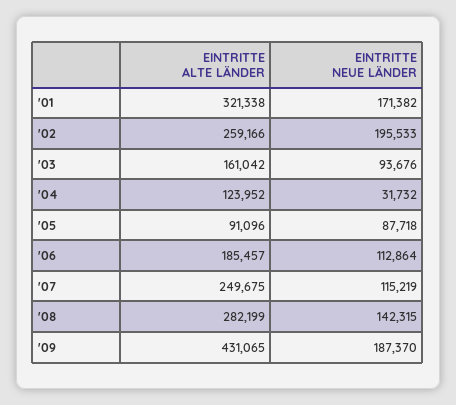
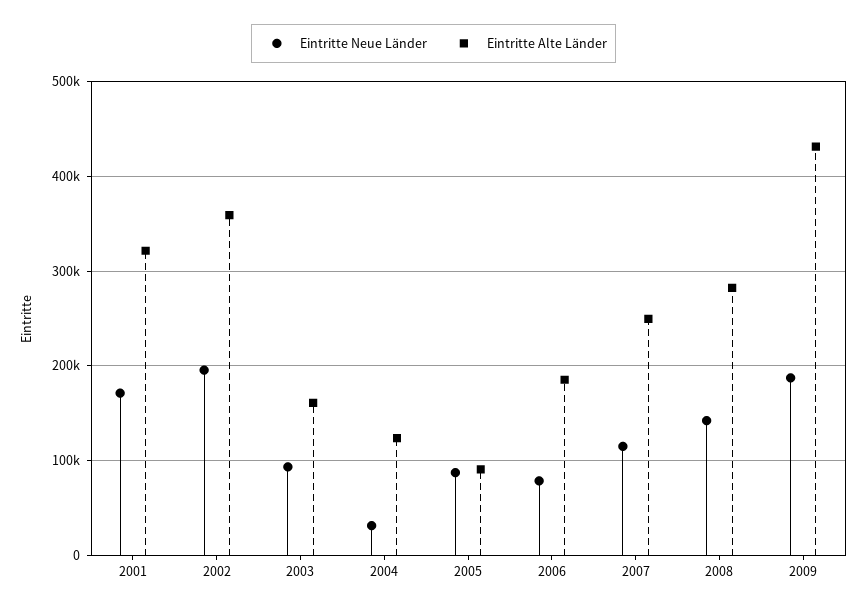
EINTRITTE ALTE LÄNDER, '02: 259166 -> 360000
EINTRITTE NEUE LÄNDER, '06: 112864 -> 80000

